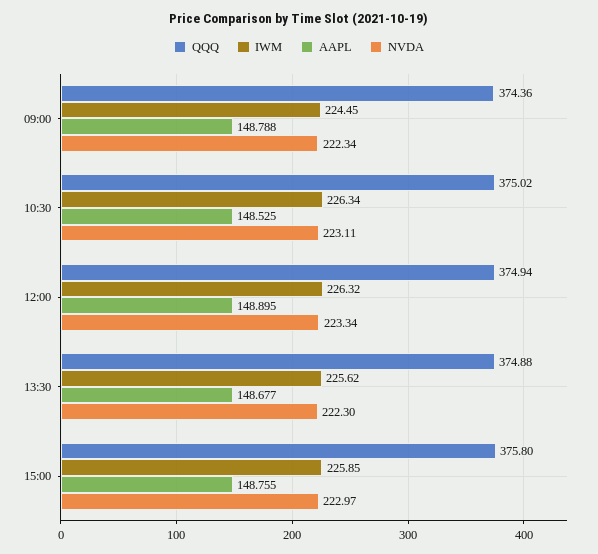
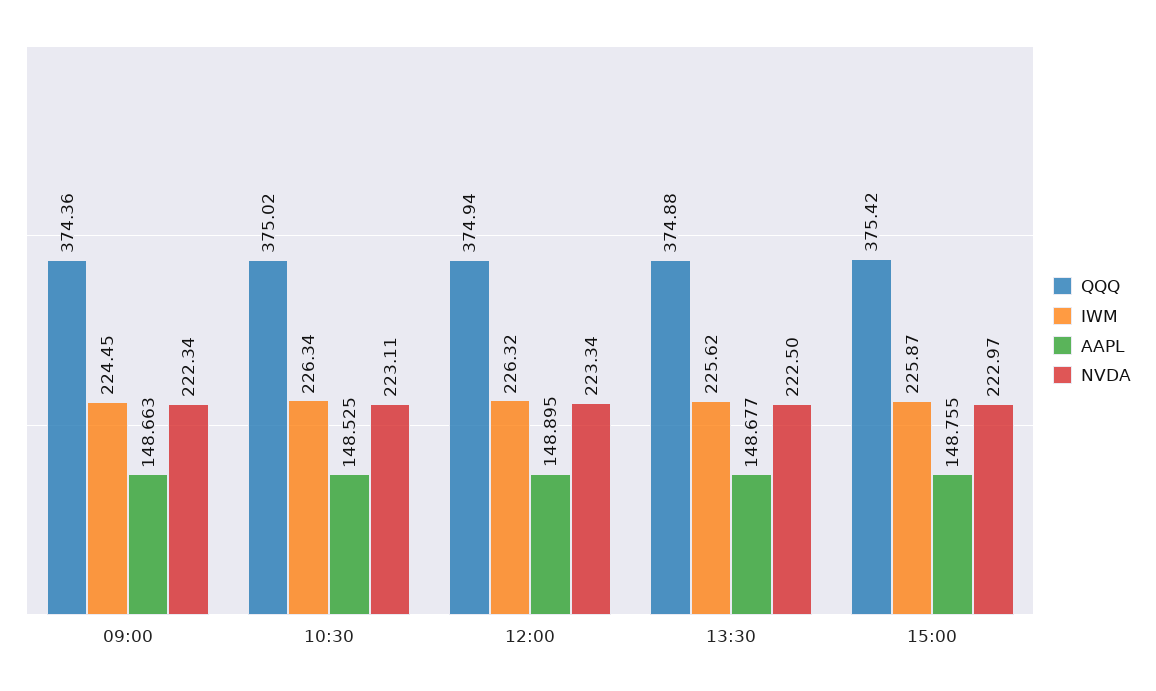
AAPL, 09:00: 148.788 -> 148.663
NVDA, 13:30: 222.3 -> 222.5
QQQ, 15:00: 375.8 -> 375.42
IWM, 15:00: 225.85 -> 225.87

